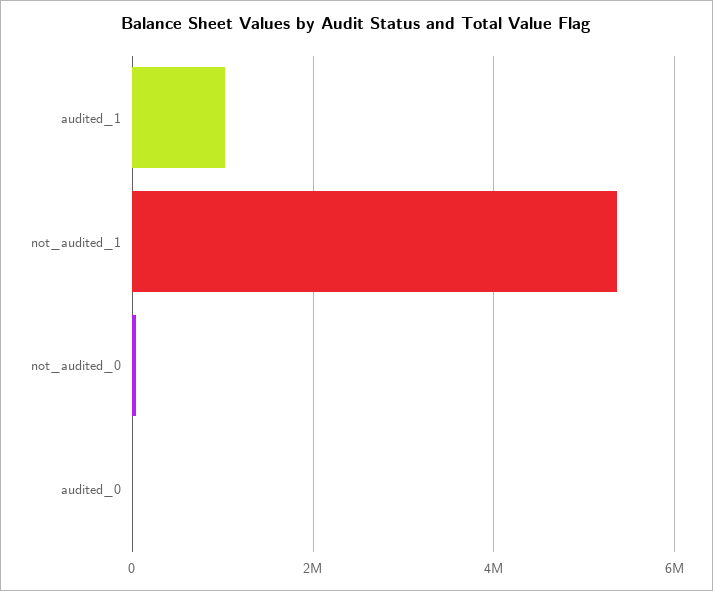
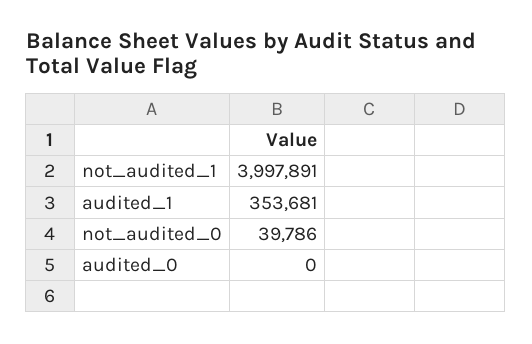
audited_1: 1000000 -> 353681
not_audited_1: 5400000 -> 3997891

